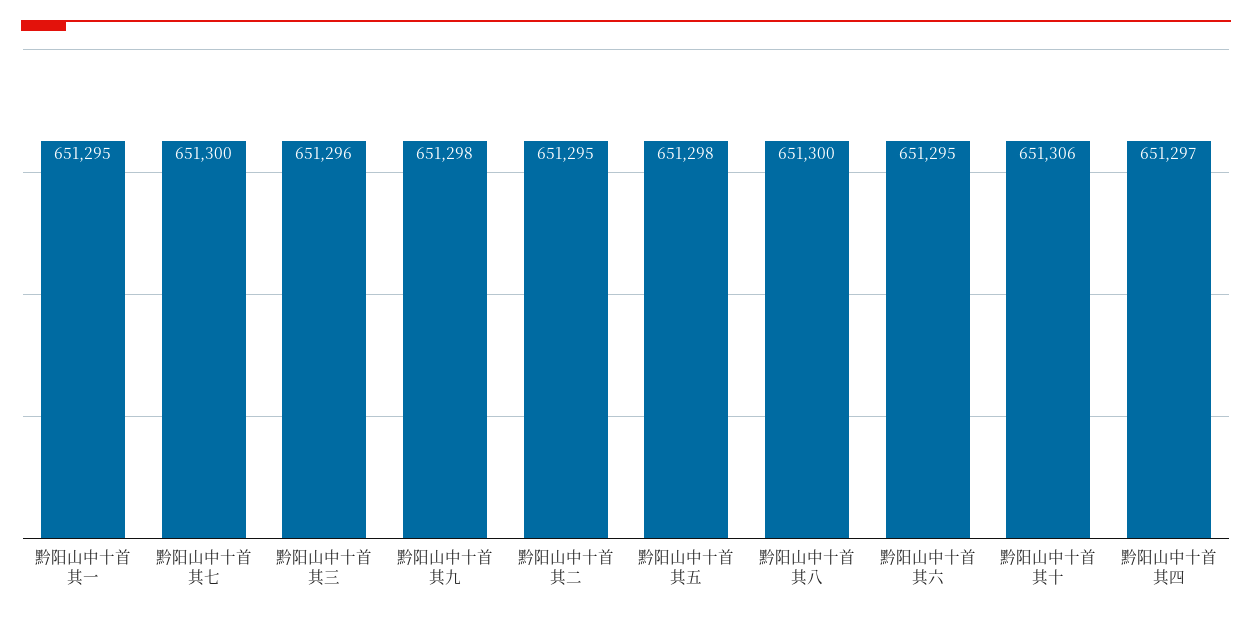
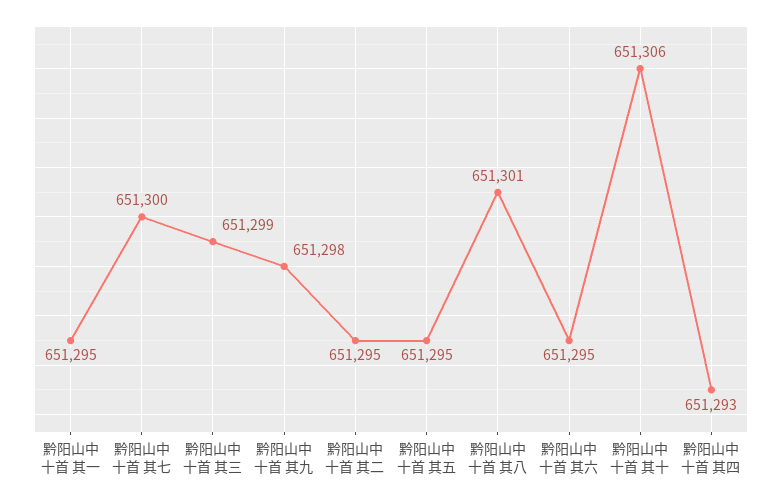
黔阳山中十首 其三: 651296 -> 651299
黔阳山中十首 其五: 651298 -> 651295
黔阳山中十首 其八: 651300 -> 651301
黔阳山中十首 其四: 651297 -> 651293

